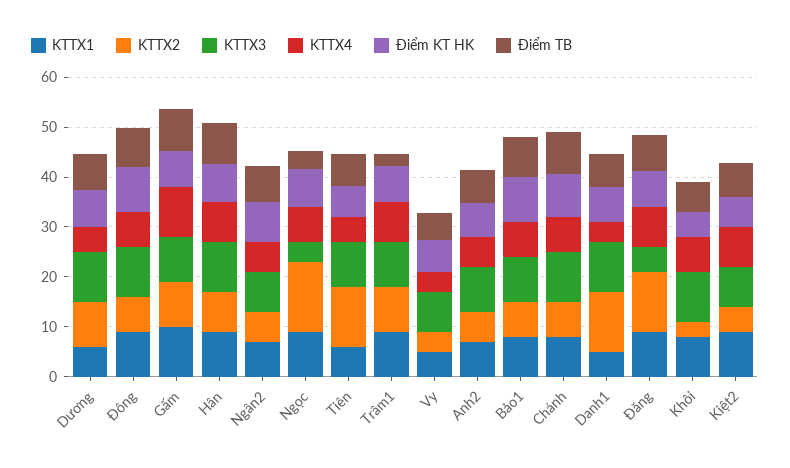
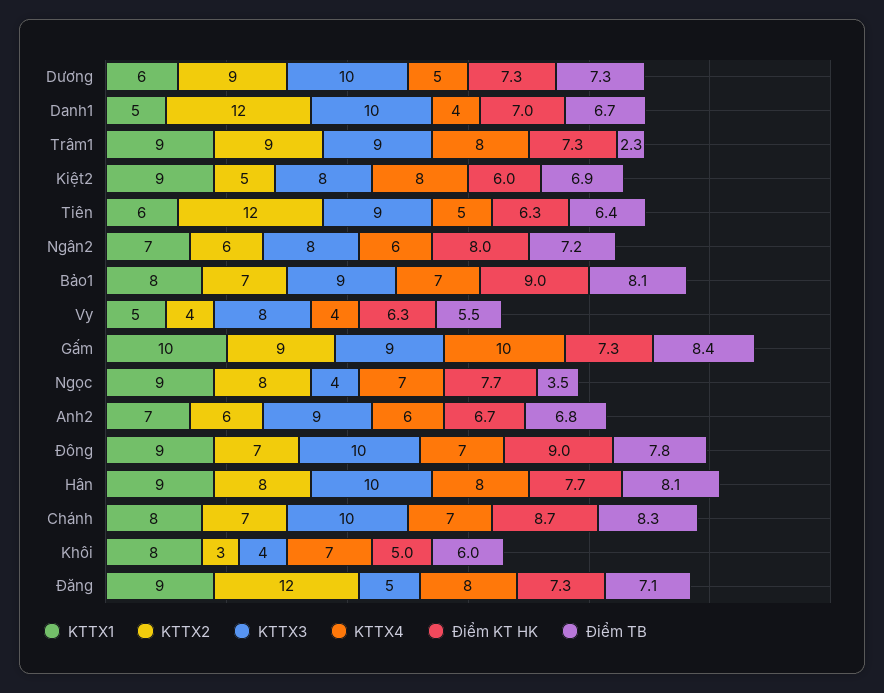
KTTX2, Ngọc: 14 -> 8
KTTX3, Khôi: 10 -> 4

